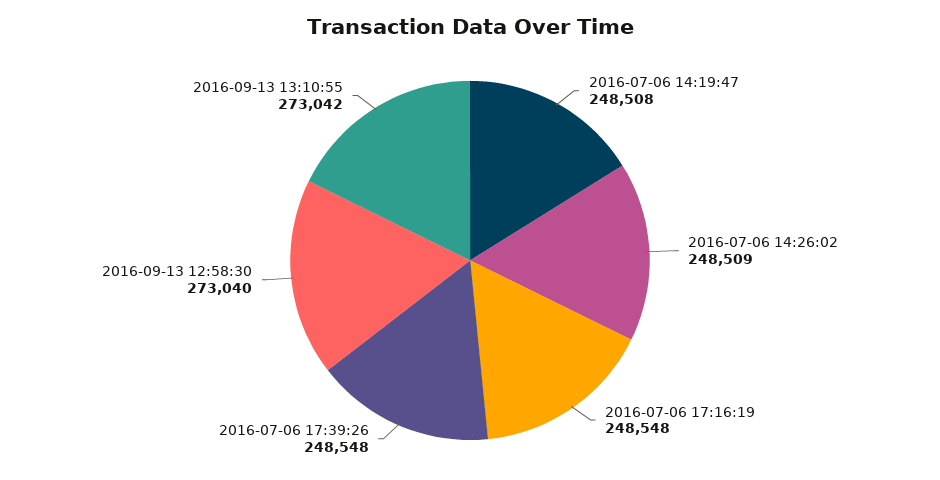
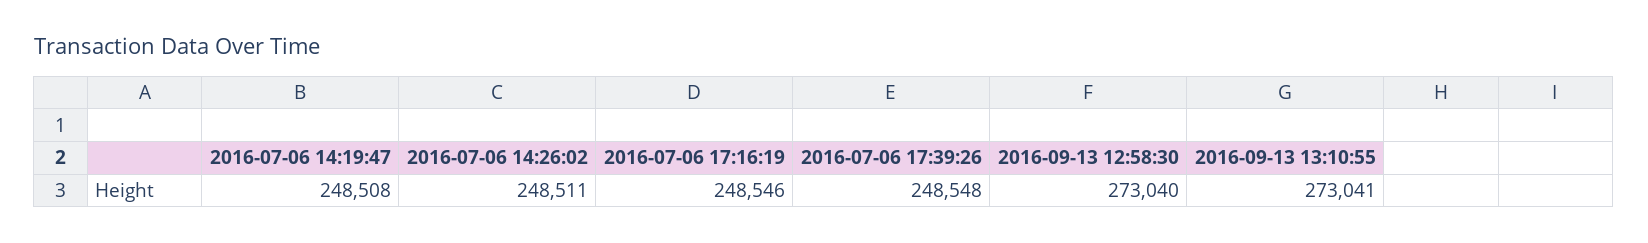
2016-07-06 14:26:02: 248509 -> 248511
2016-07-06 17:16:19: 248548 -> 248546
2016-09-13 13:10:55: 273042 -> 273041

